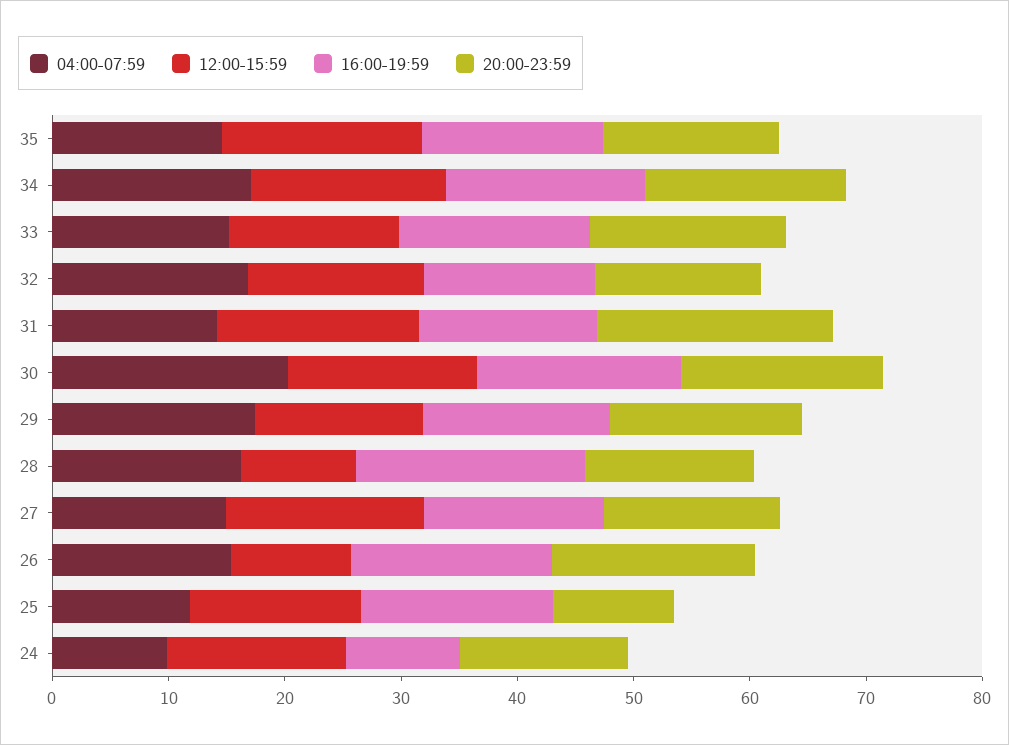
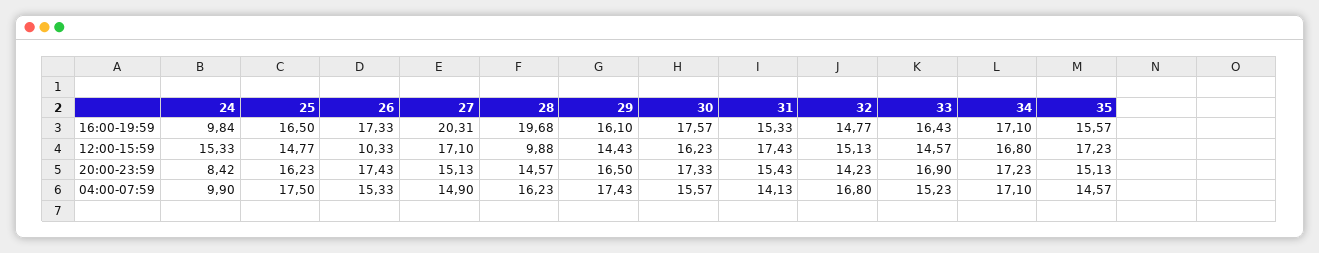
20:00-23:59, 31: 20 -> 15.43
04:00-07:59, 30: 20 -> 15.57
16:00-19:59, 27: 16 -> 20.31
04:00-07:59, 25: 12 -> 17.5
20:00-23:59, 25: 10 -> 16.23
20:00-23:59, 24: 14 -> 8.42

